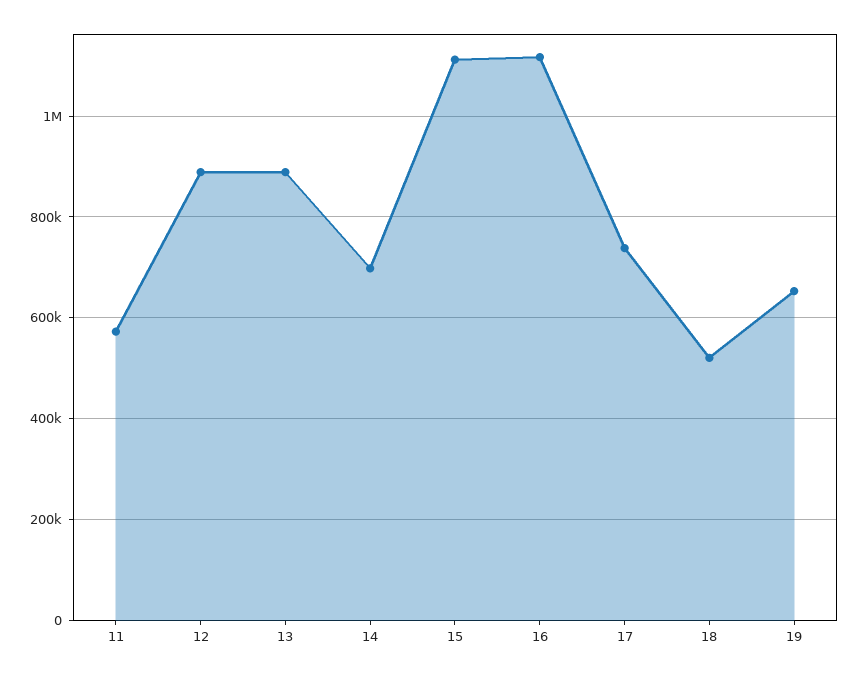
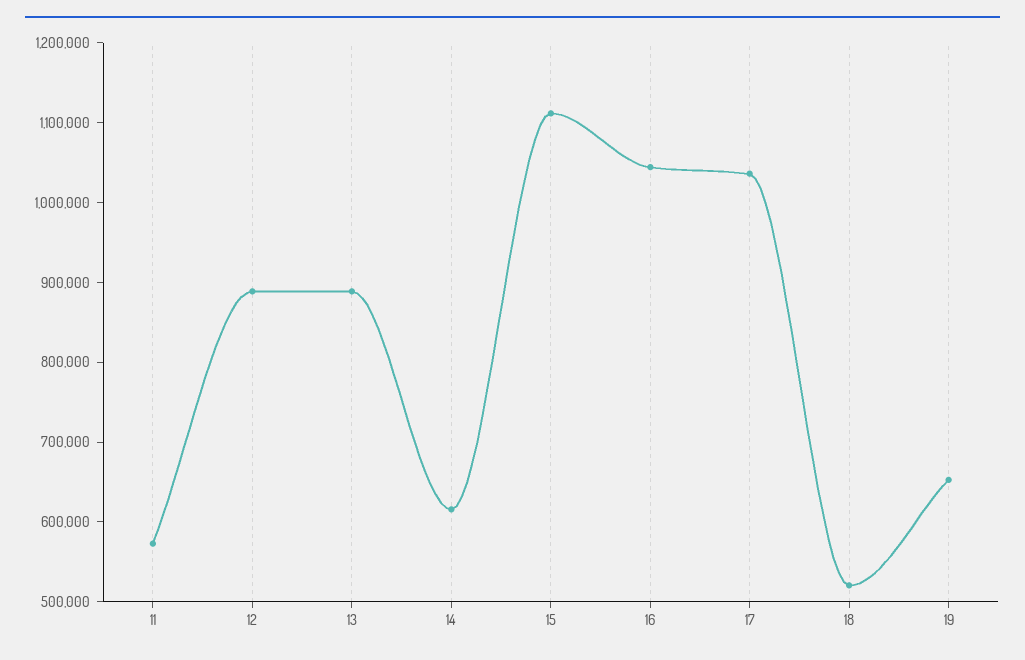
14: 700000 -> 620000
16: 1120000 -> 1040000
17: 740000 -> 1040000

